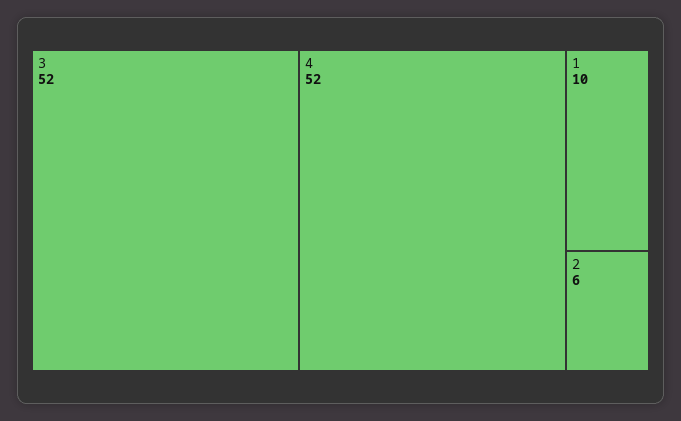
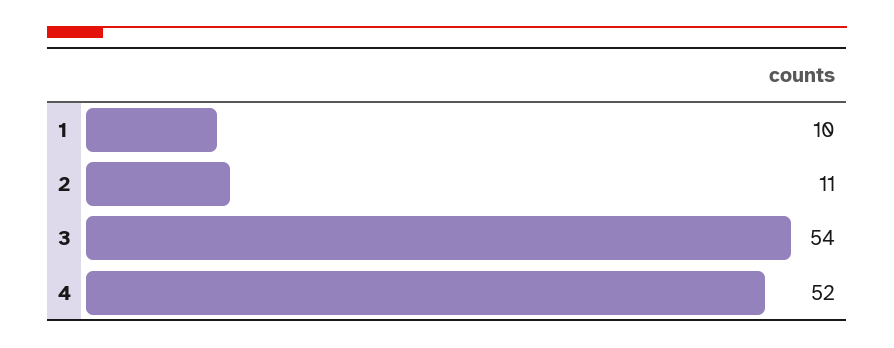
3: 52 -> 54
2: 6 -> 11

